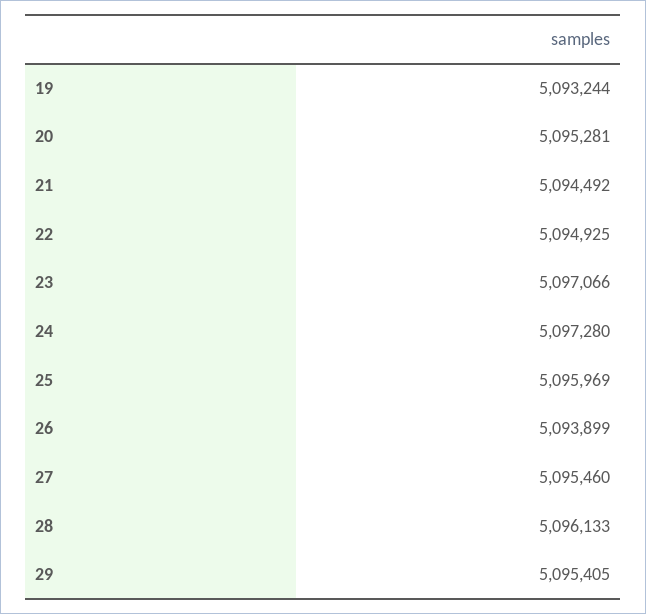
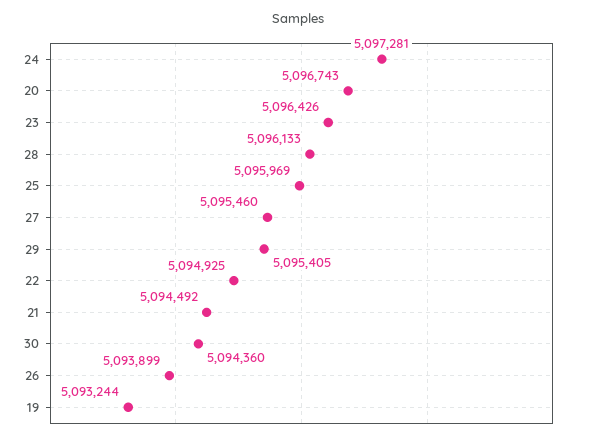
20: 5095281 -> 5096743
23: 5097066 -> 5096426
24: 5097280 -> 5097281
30: none -> 5094360

